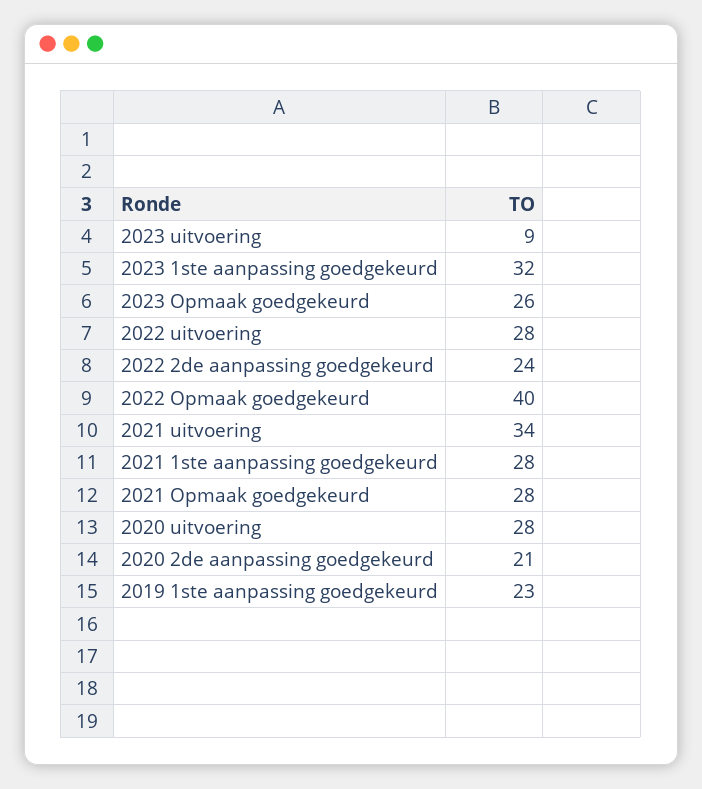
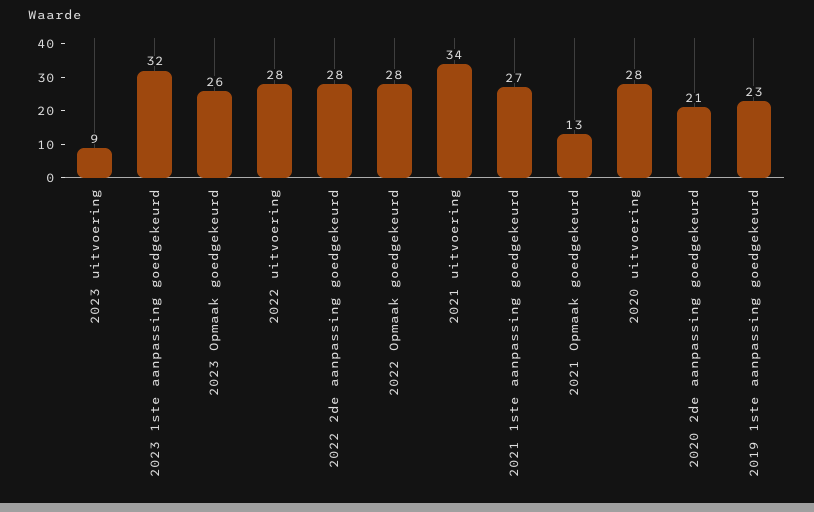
2022 2de aanpassing goedgekeurd: 24 -> 28
2022 Opmaak goedgekeurd: 40 -> 28
2021 1ste aanpassing goedgekeurd: 28 -> 27
2021 Opmaak goedgekeurd: 28 -> 13

